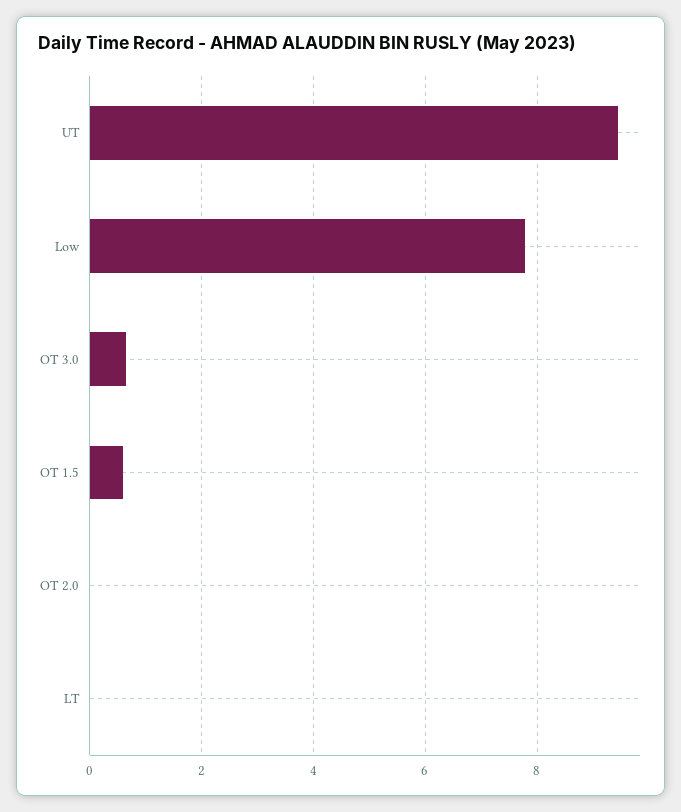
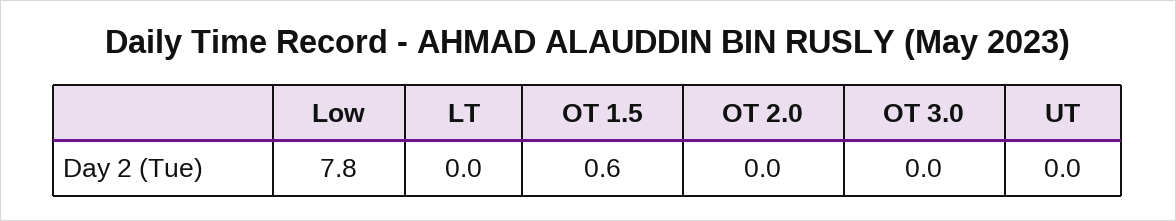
UT: 9.4 -> 0
OT 3.0: 0.6 -> 0

